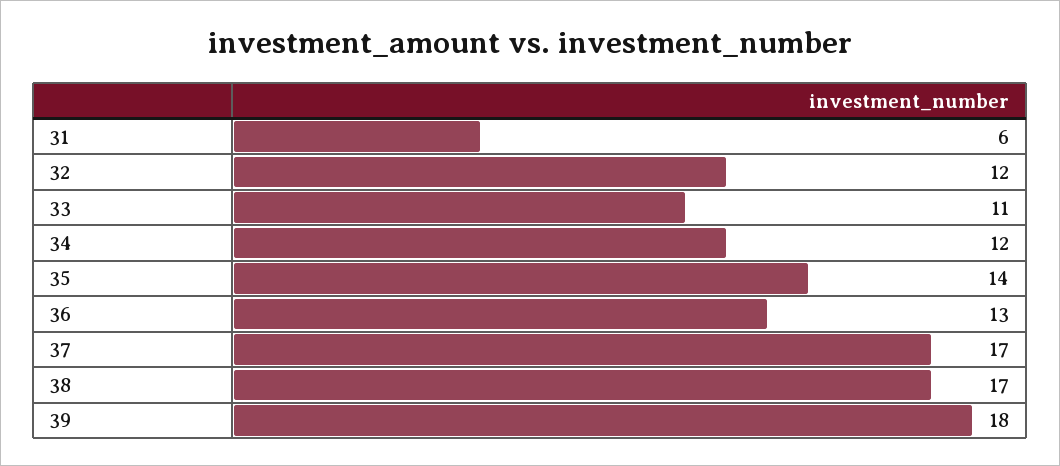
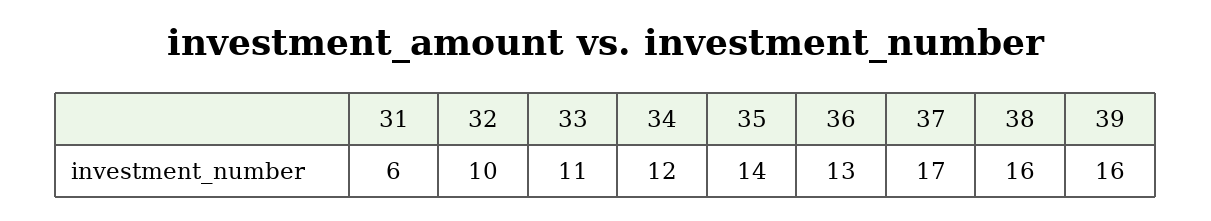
32: 12 -> 10
38: 17 -> 16
39: 18 -> 16

